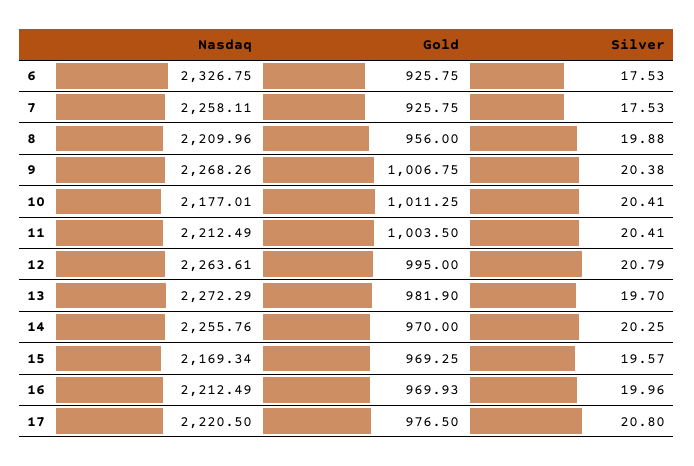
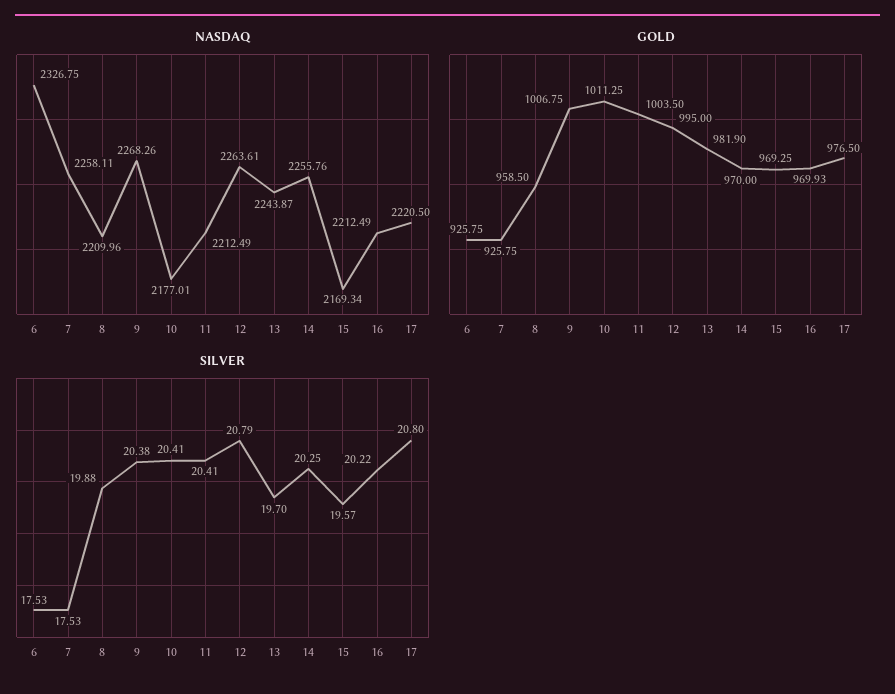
Gold, 8: 956 -> 958.5
Nasdaq, 13: 2272.29 -> 2243.87
Silver, 16: 19.96 -> 20.22

